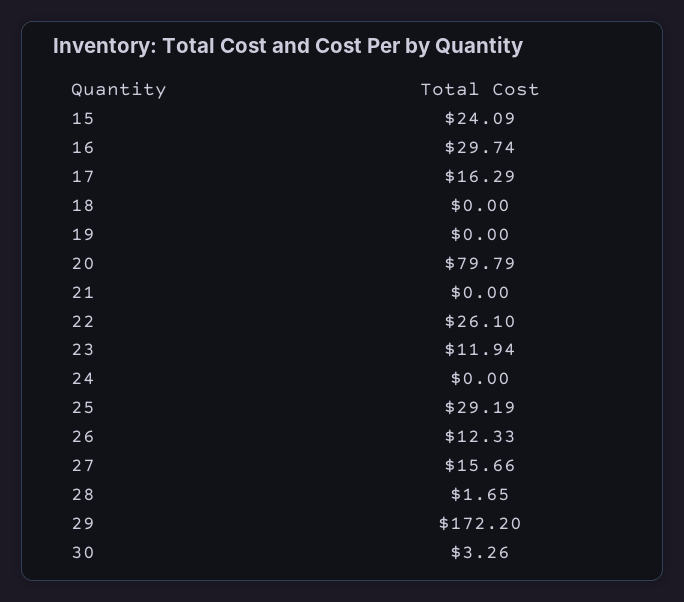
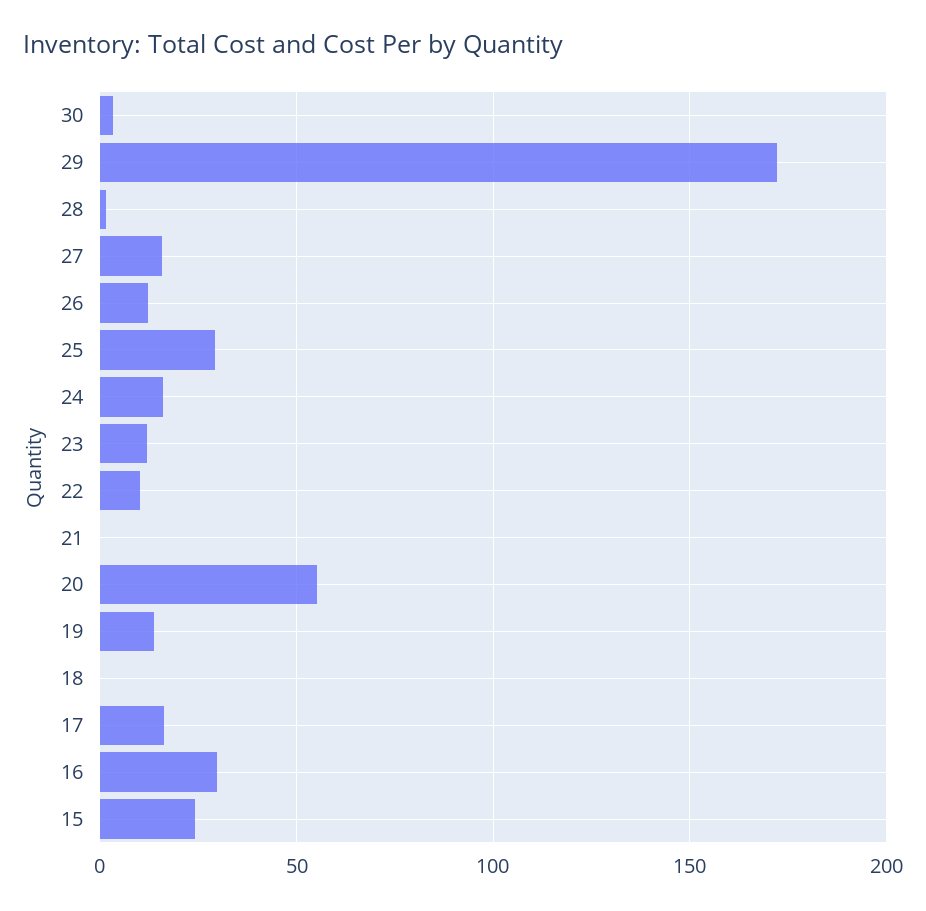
19: 0 -> 15
20: 79.79 -> 55
22: 26.1 -> 10
24: 0 -> 15

